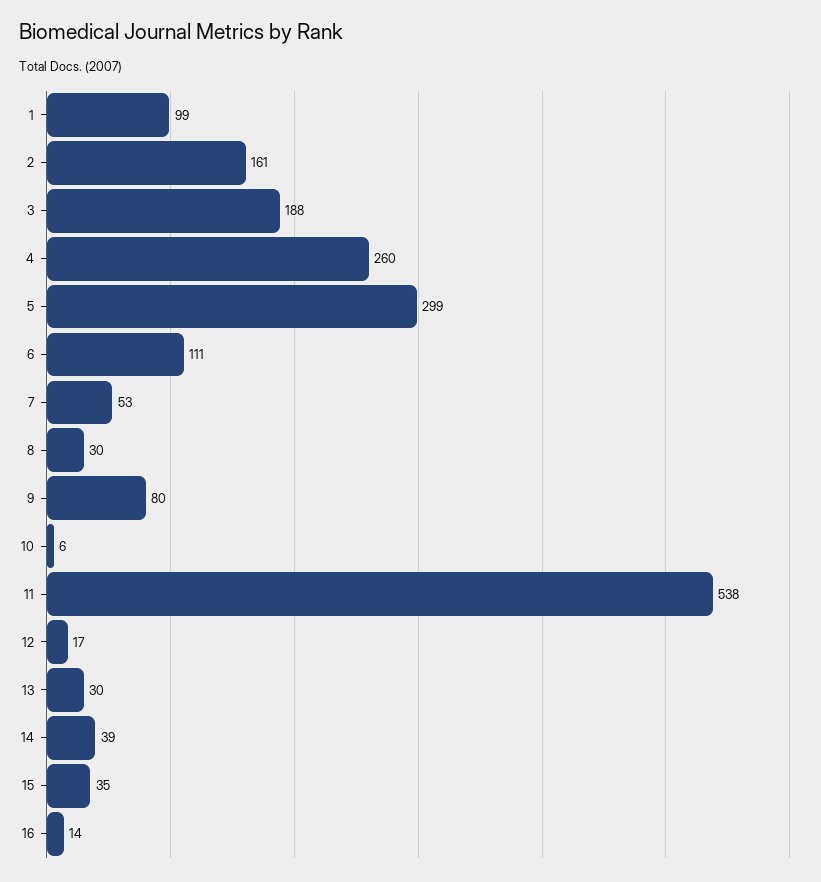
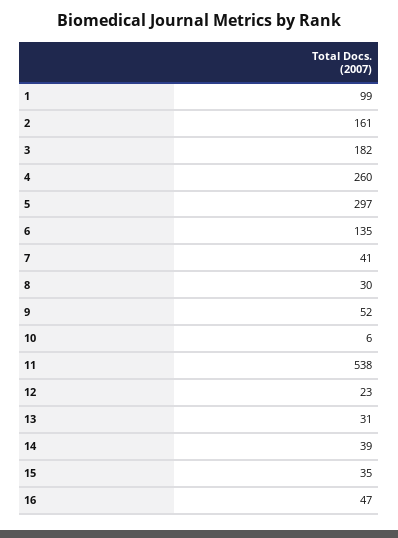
3: 188 -> 182
5: 299 -> 297
6: 111 -> 135
7: 53 -> 41
9: 80 -> 52
12: 17 -> 23
13: 30 -> 31
16: 14 -> 47

